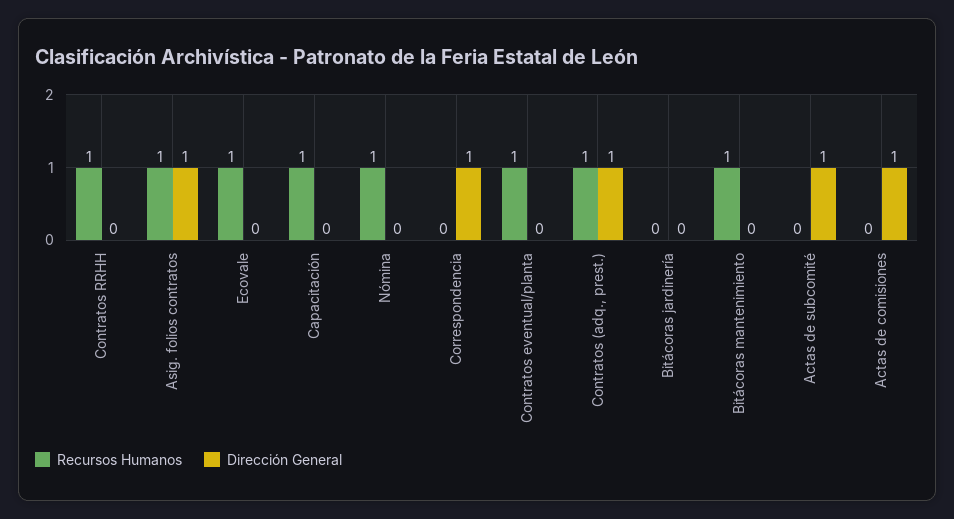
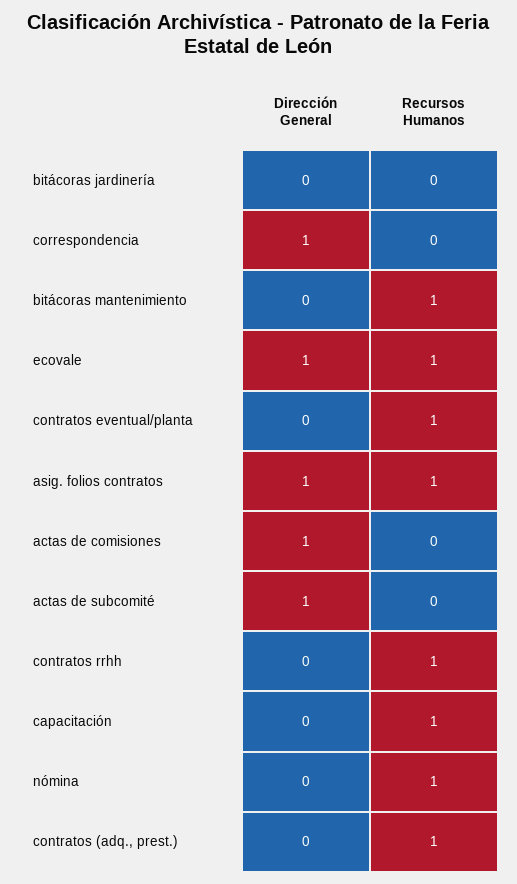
Dirección General, Ecovale: 0 -> 1
Dirección General, Contratos (adq., prest.): 1 -> 0

